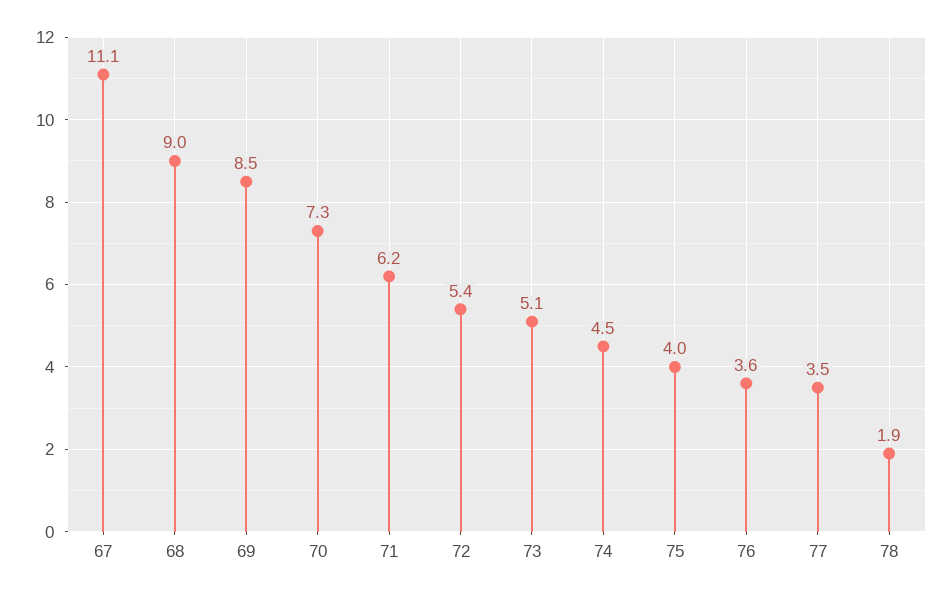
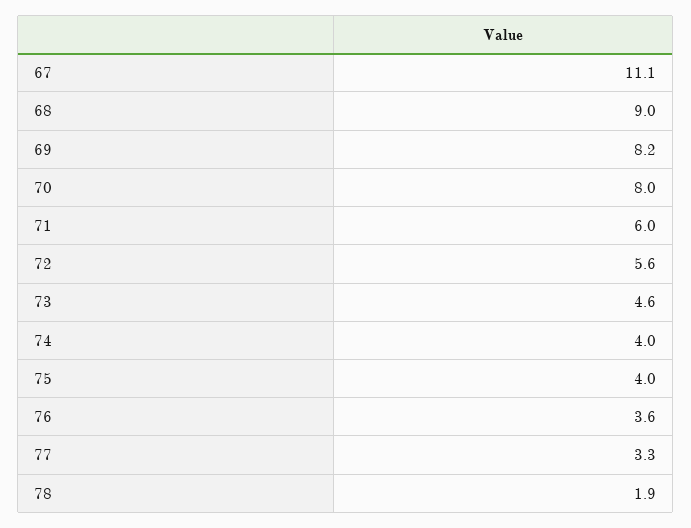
69: 8.5 -> 8.2
70: 7.3 -> 8
71: 6.2 -> 6
72: 5.4 -> 5.6
73: 5.1 -> 4.6
74: 4.5 -> 4
77: 3.5 -> 3.3

